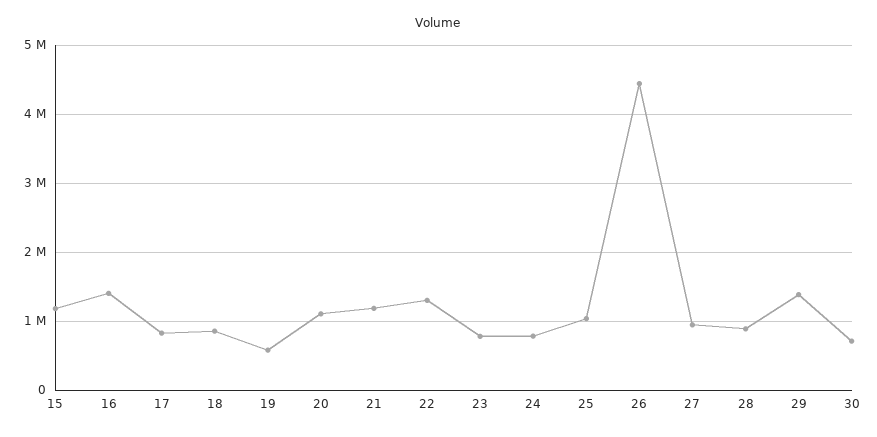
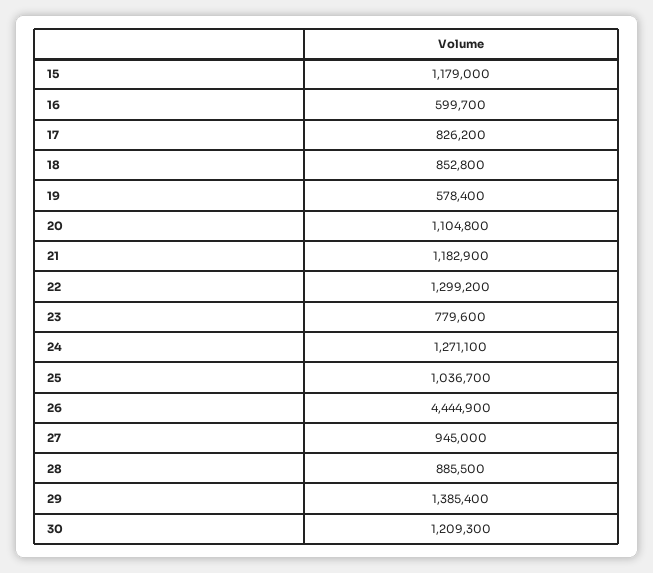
16: 1400000 -> 599700
24: 800000 -> 1271100
30: 700000 -> 1209300

